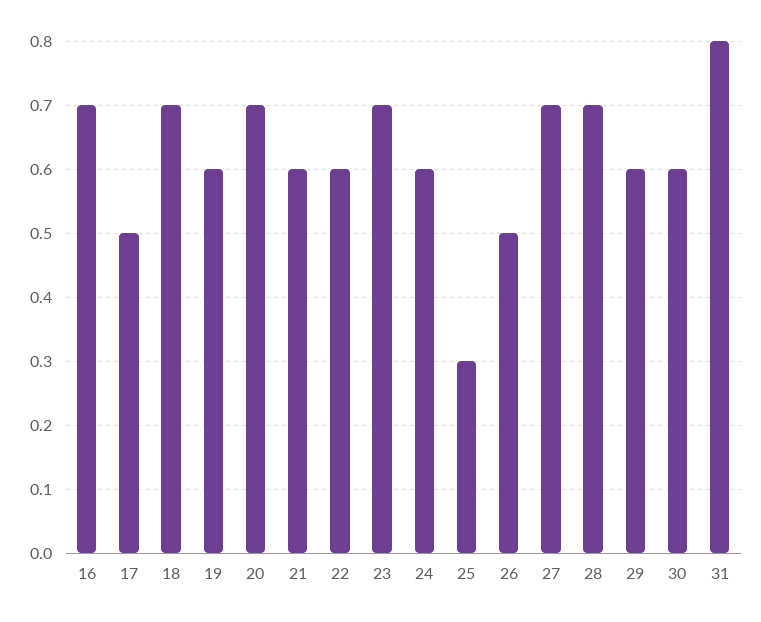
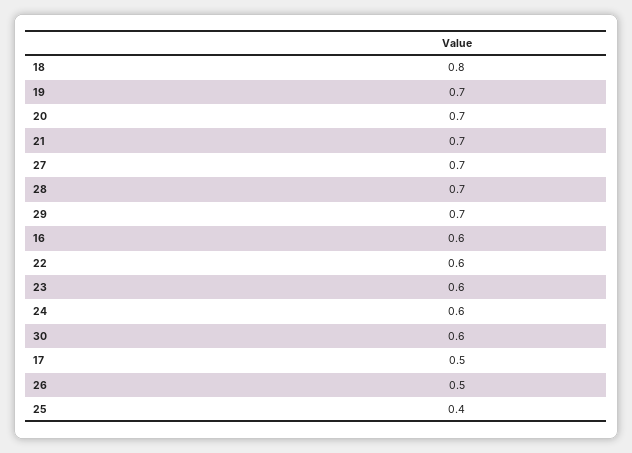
16: 0.7 -> 0.6
18: 0.7 -> 0.8
19: 0.6 -> 0.7
21: 0.6 -> 0.7
23: 0.7 -> 0.6
25: 0.3 -> 0.4
29: 0.6 -> 0.7
31: 0.8 -> none

